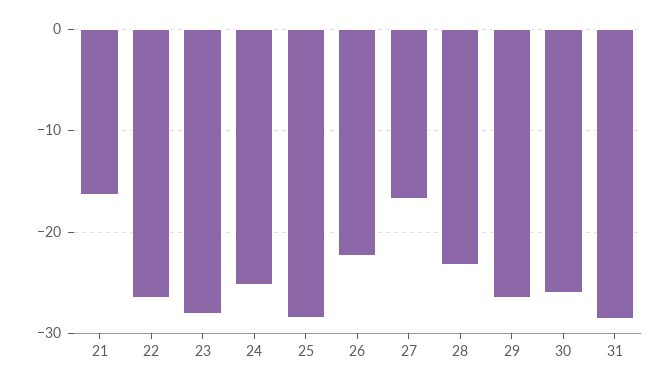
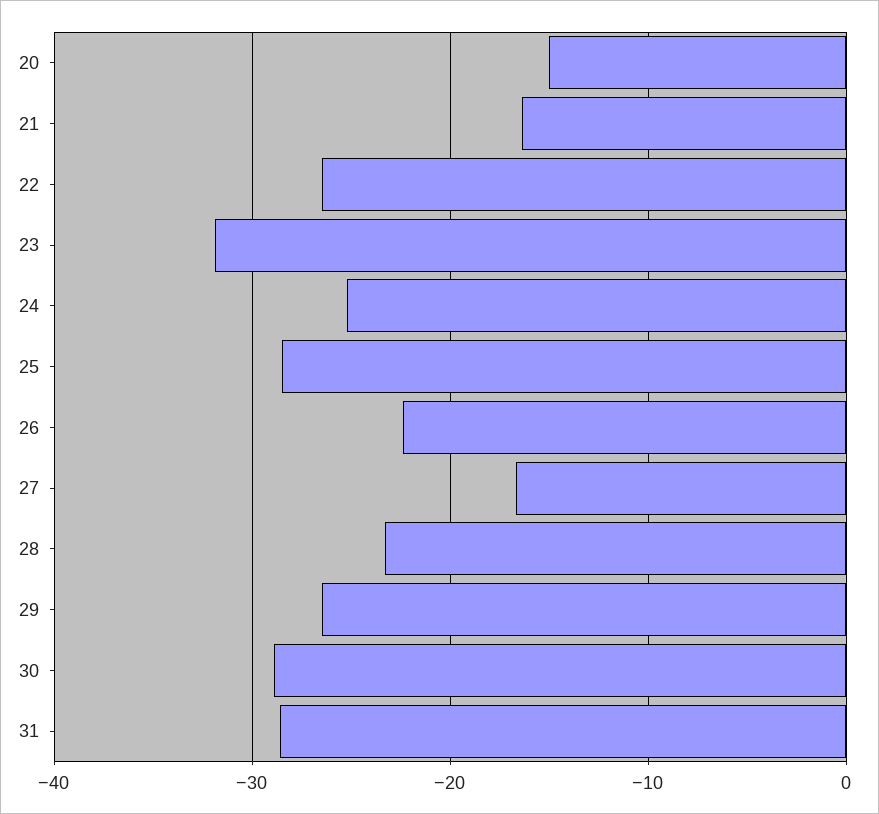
23: -28 -> -32
30: -26 -> -29
20: none -> -15

